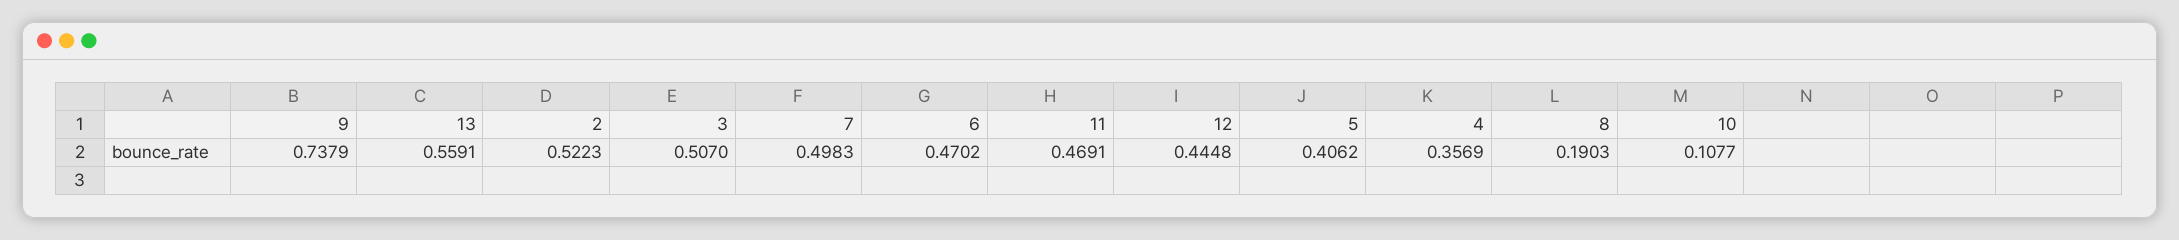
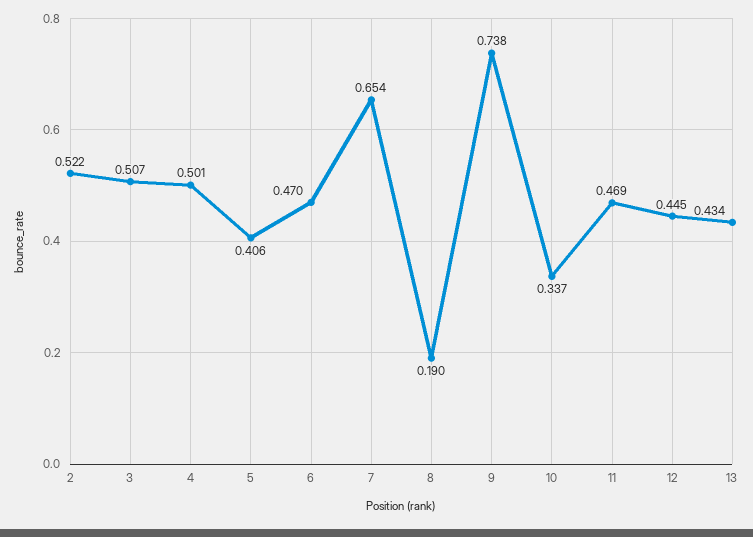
13: 0.5591 -> 0.434
7: 0.4983 -> 0.654
4: 0.3569 -> 0.501
10: 0.1077 -> 0.337

